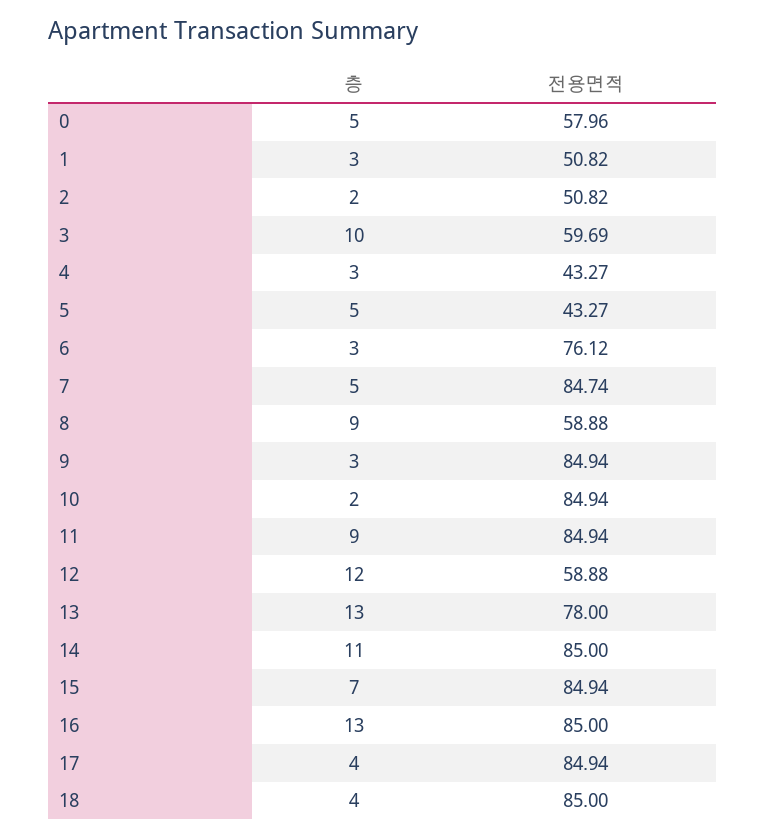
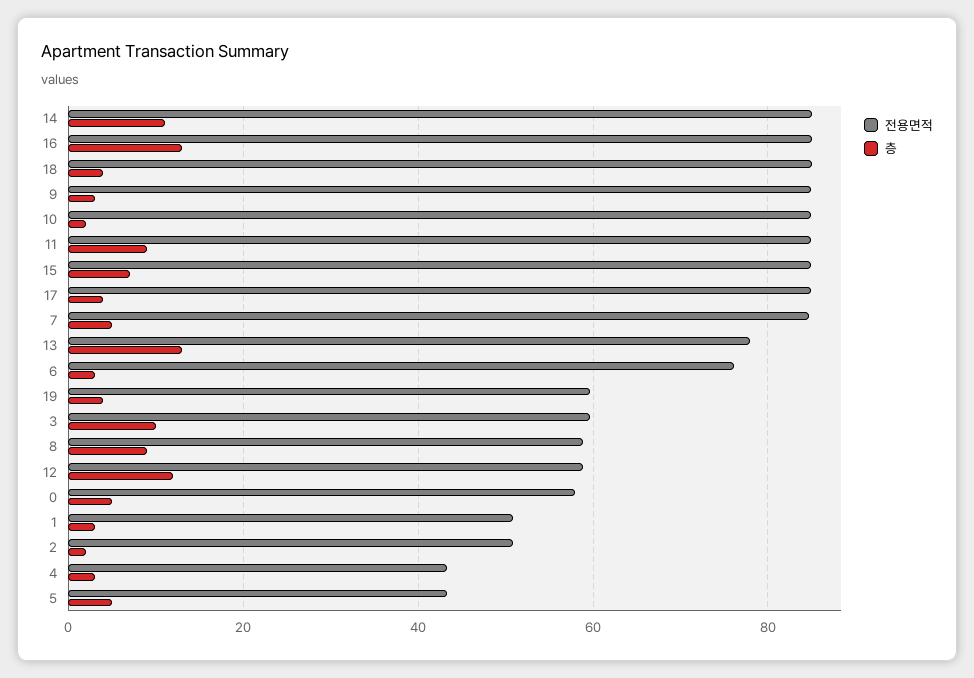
전용면적, 19: none -> 60
층, 19: none -> 4

